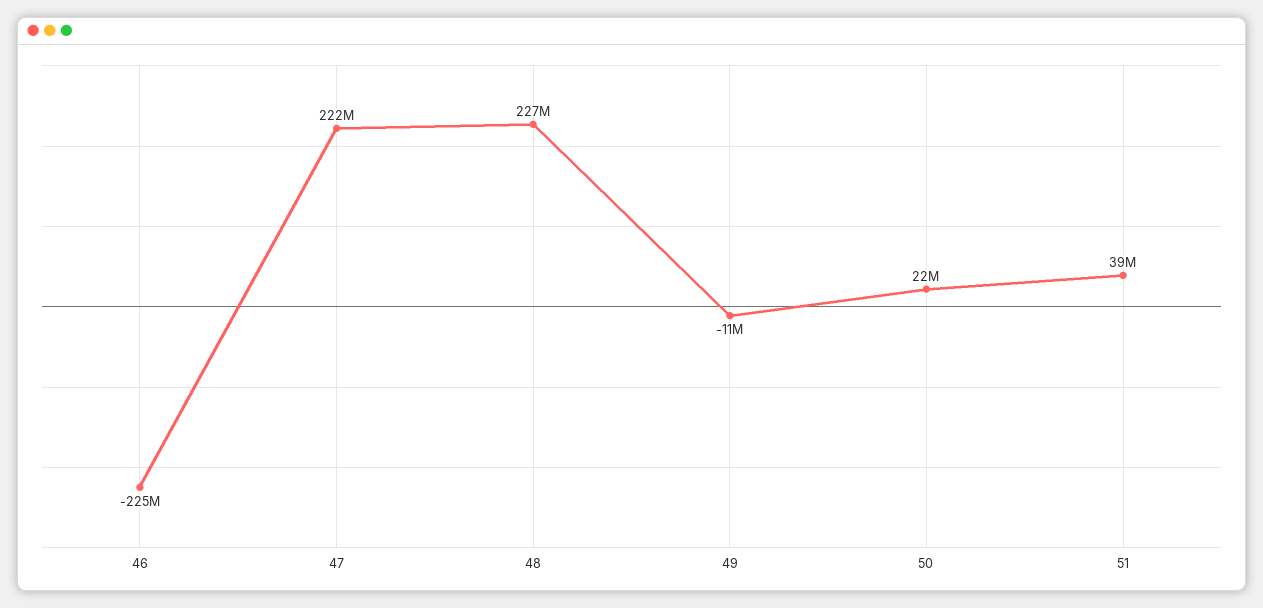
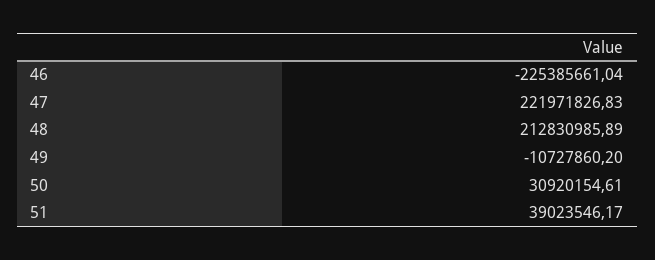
48: 227000000 -> 212830985.89
50: 22000000 -> 30920154.61

